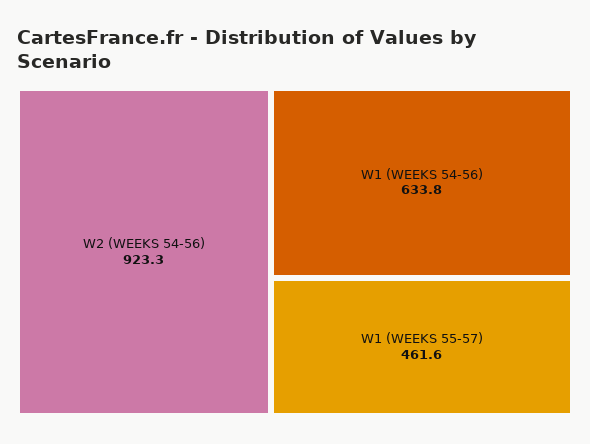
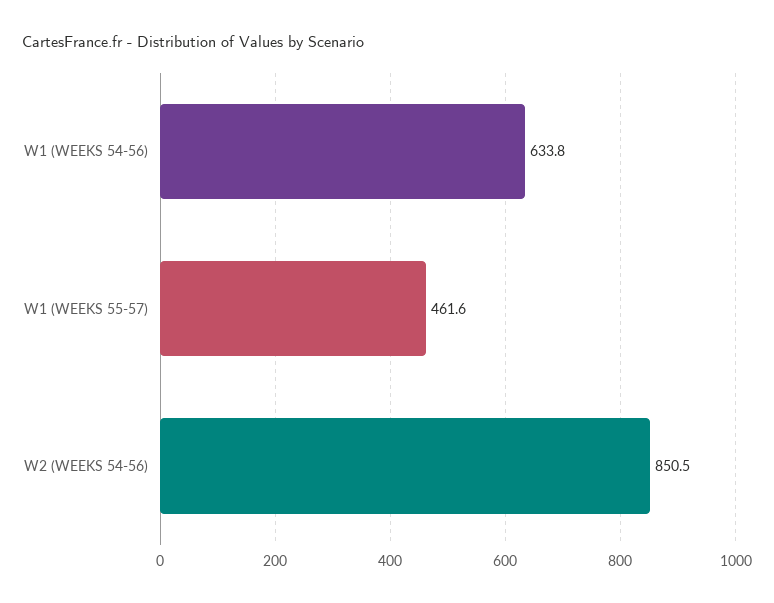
W2 (WEEKS 54-56): 923.3 -> 850.5

